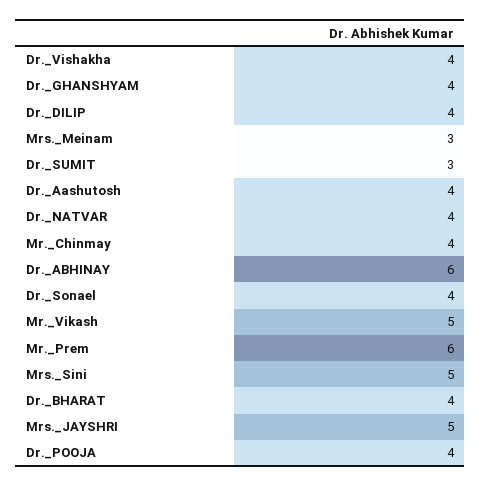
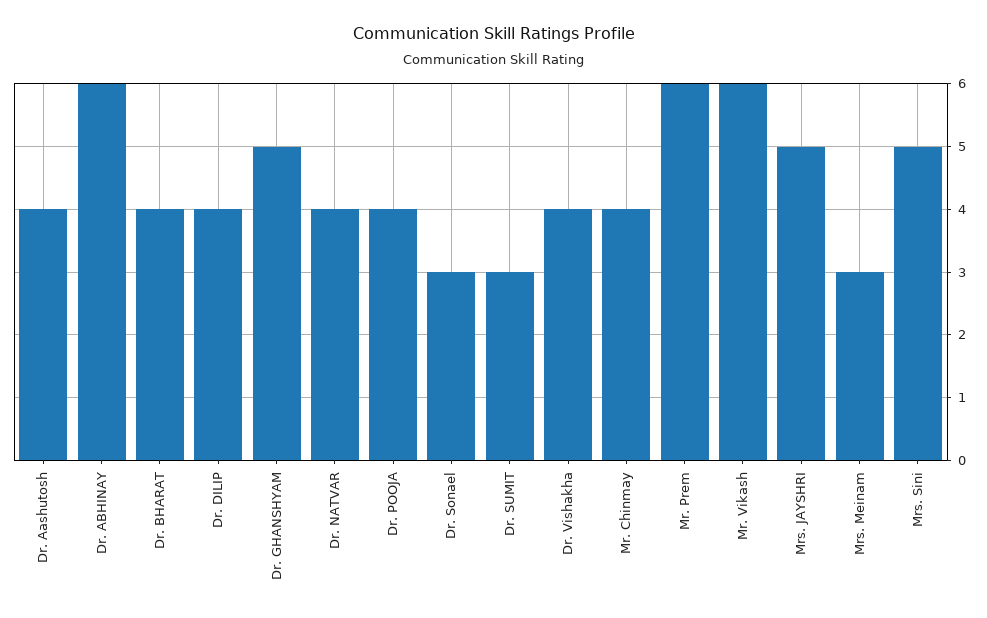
Dr._GHANSHYAM: 4 -> 5
Dr._Sonael: 4 -> 3
Mr._Vikash: 5 -> 6

